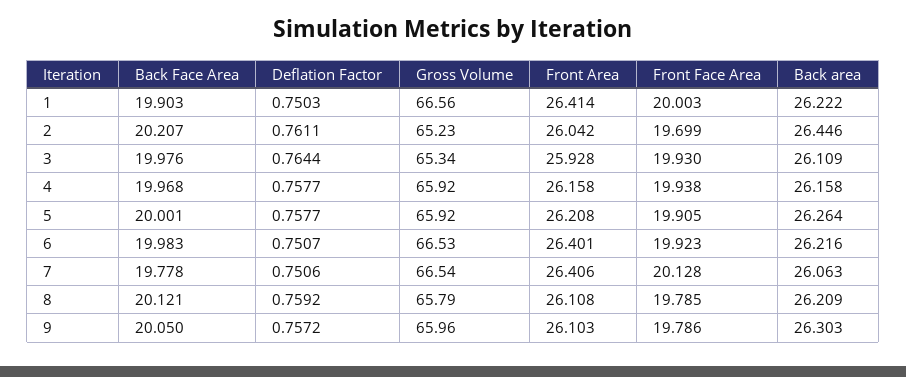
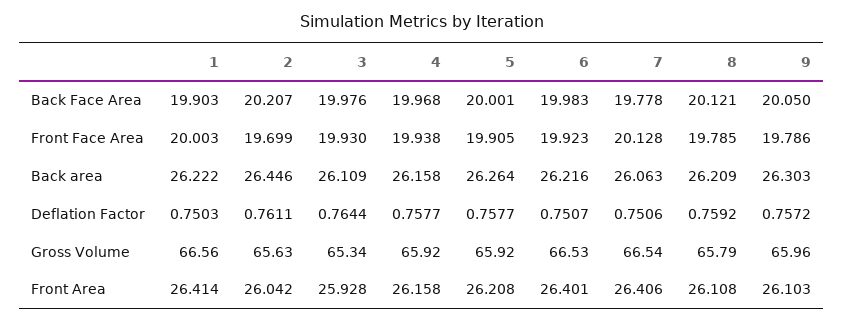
Gross Volume, 2: 65.23 -> 65.63

